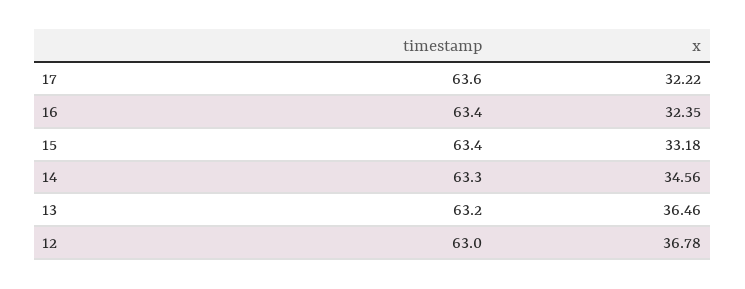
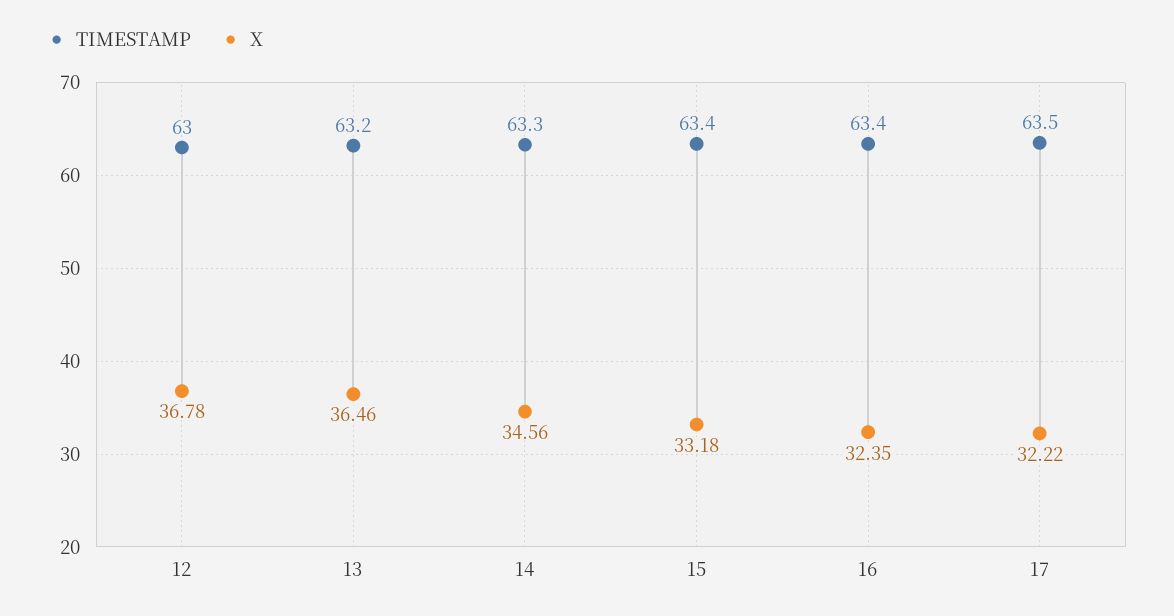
timestamp, 17: 63.6 -> 63.5

